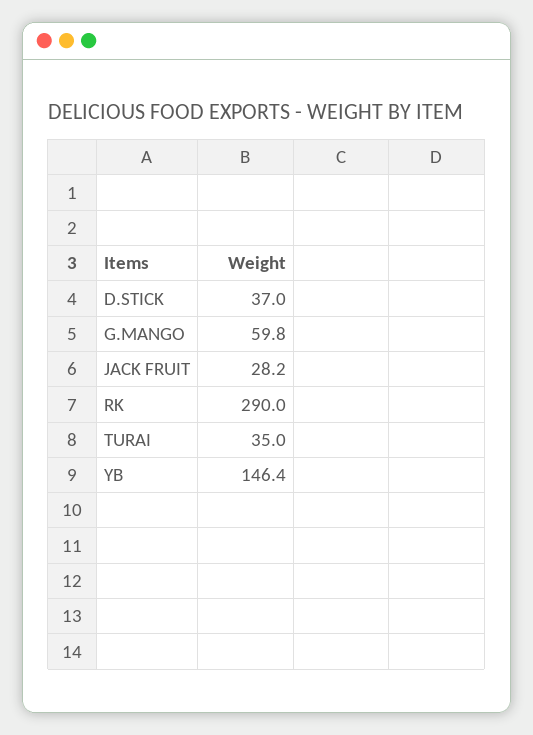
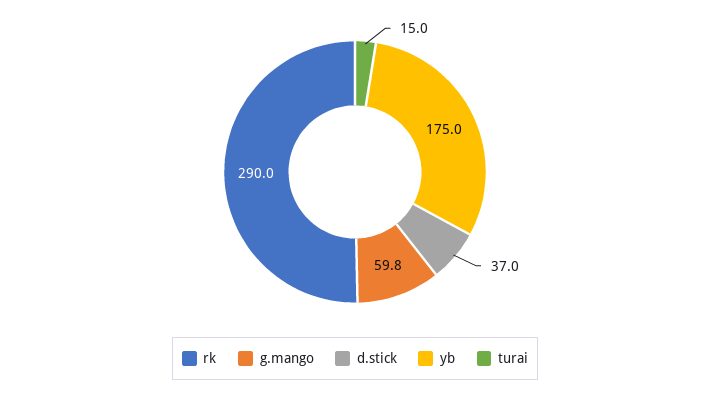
JACK FRUIT: 28.2 -> none
TURAI: 35 -> 15
YB: 146.4 -> 175

